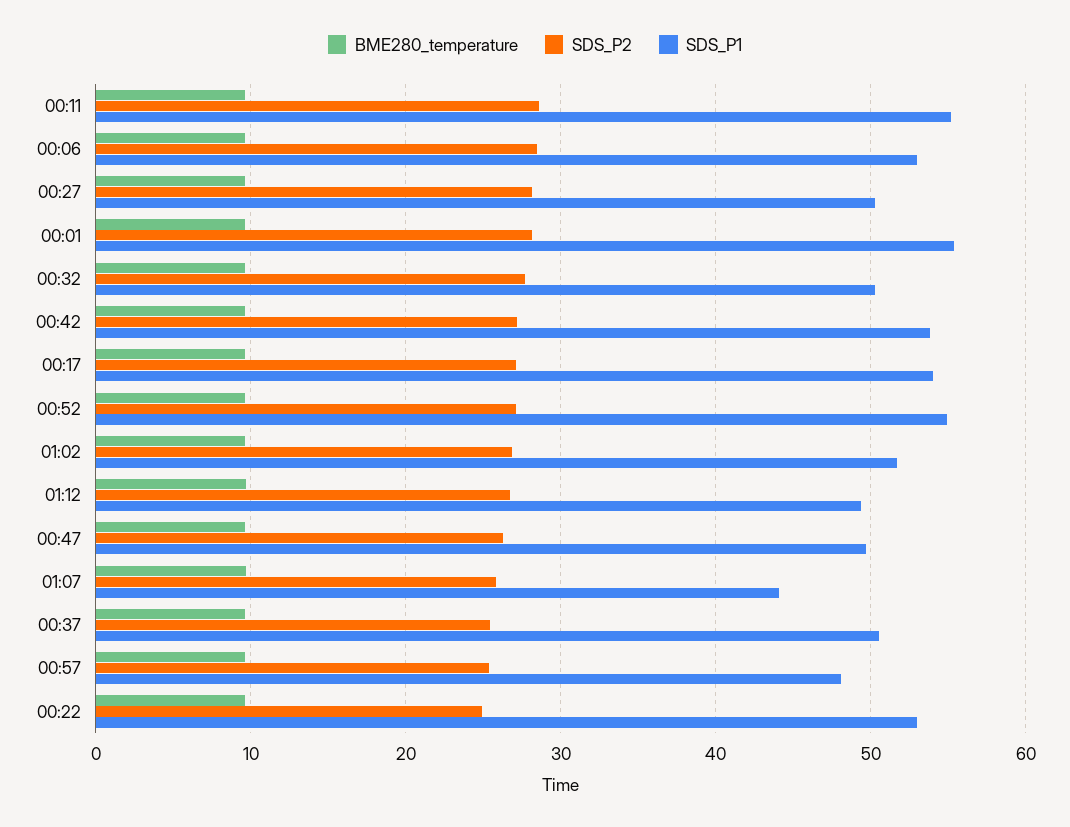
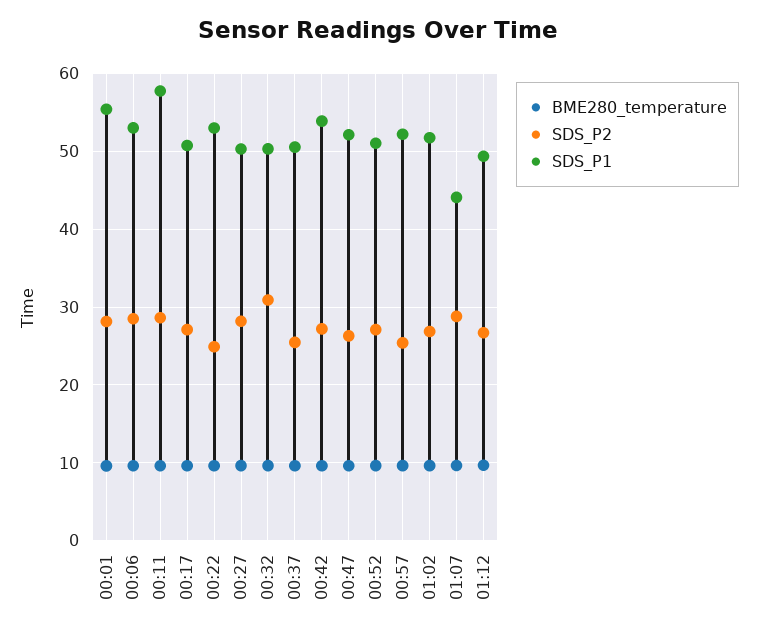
SDS_P1, 00:11: 55 -> 58
SDS_P2, 00:32: 28 -> 31
SDS_P1, 00:17: 54 -> 51
SDS_P1, 00:52: 55 -> 51
SDS_P1, 00:47: 50 -> 52
SDS_P2, 01:07: 26 -> 29
SDS_P1, 00:57: 48 -> 52

